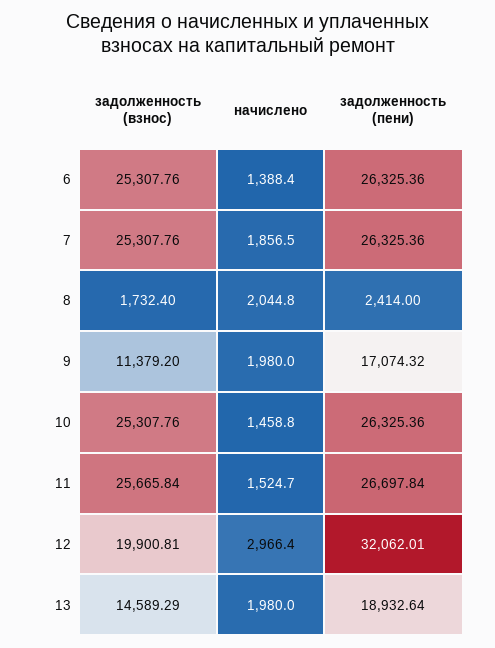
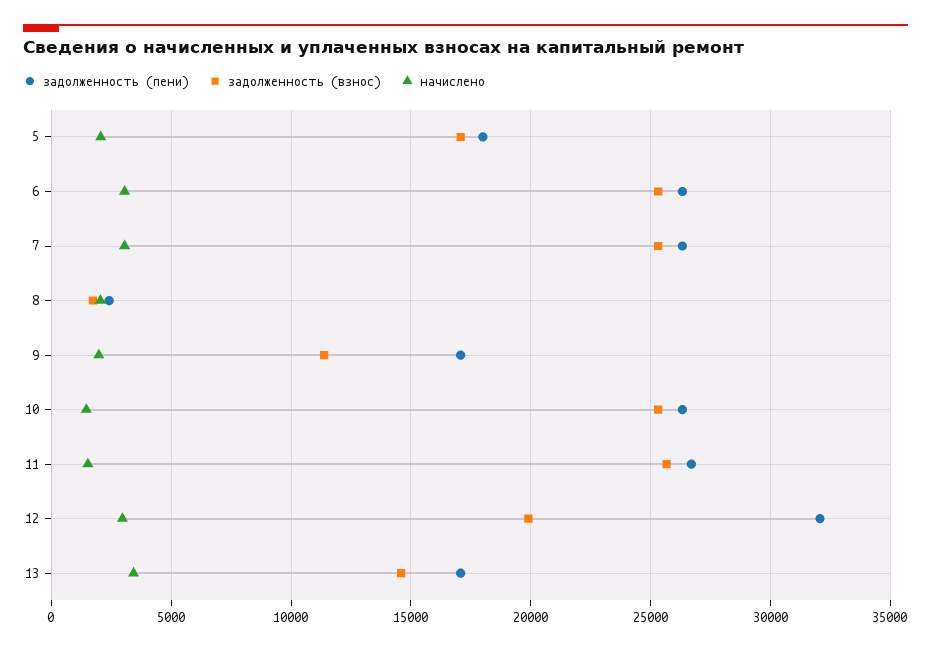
начислено, 6: 1388.4 -> 3000
начислено, 7: 1856.5 -> 3000
начислено, 13: 1980 -> 3500
задолженность (пени), 13: 18932.64 -> 17000
задолженность (пени), 5: none -> 18000
задолженность (взнос), 5: none -> 17000
начислено, 5: none -> 2000

